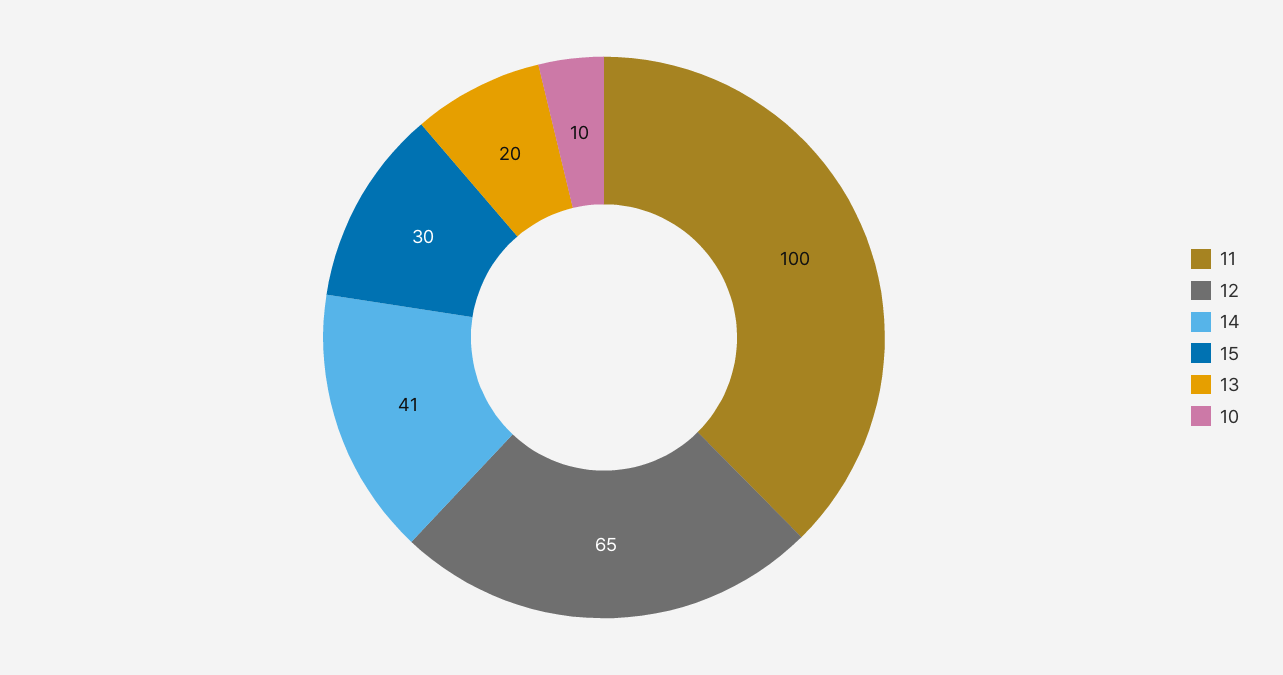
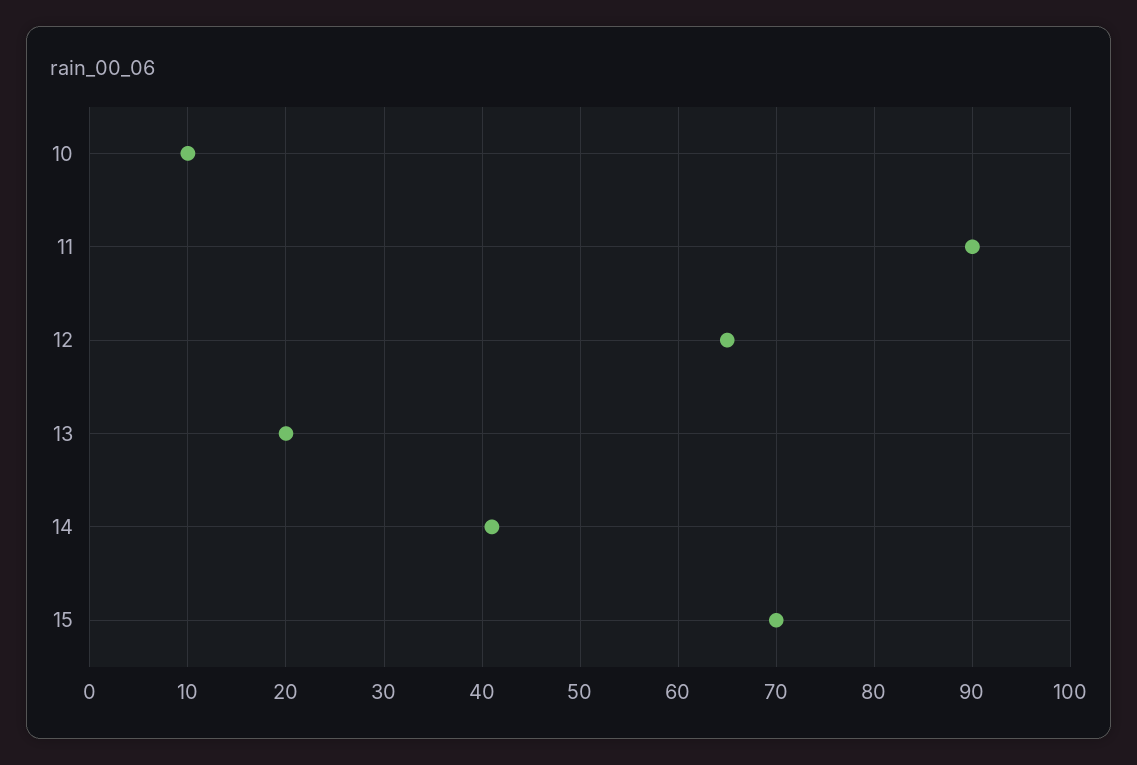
11: 100 -> 90
15: 30 -> 70

